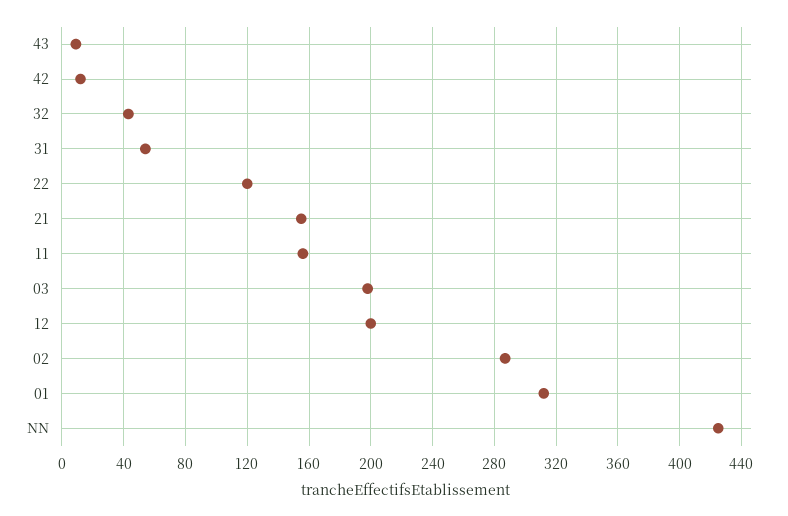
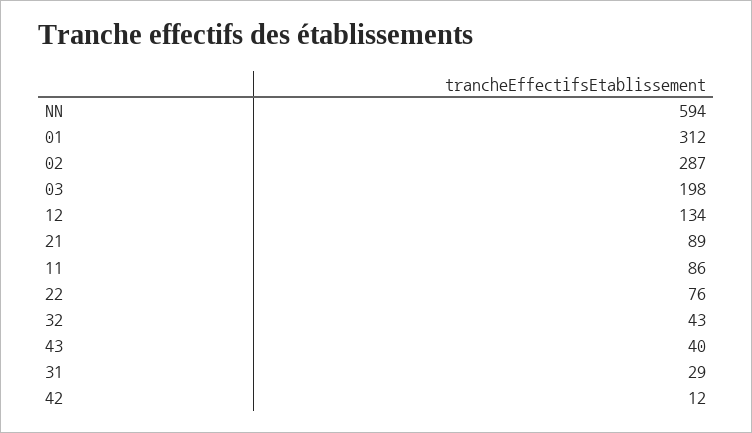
43: 10 -> 40
31: 55 -> 29
22: 120 -> 76
21: 155 -> 89
11: 155 -> 86
12: 200 -> 134
NN: 425 -> 594

